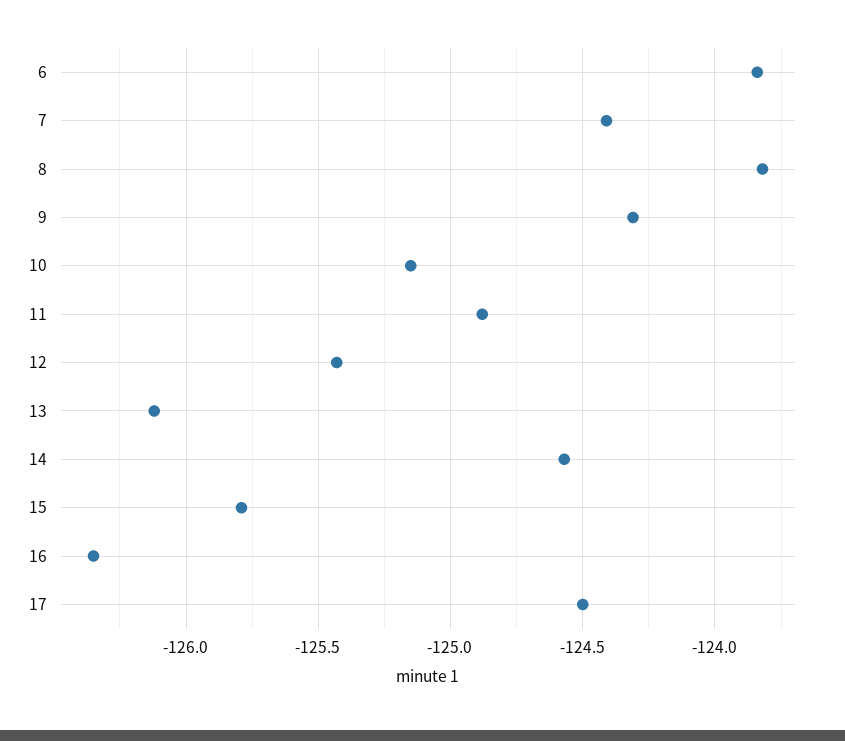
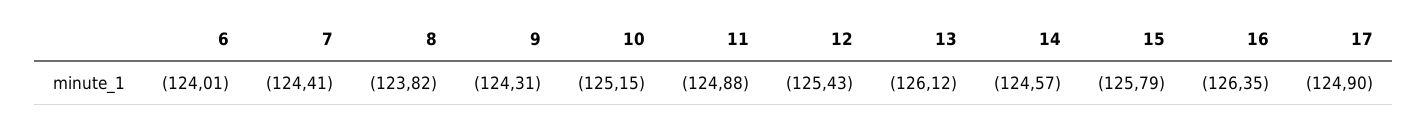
6: -123.85 -> -124.01
17: -124.5 -> -124.9

